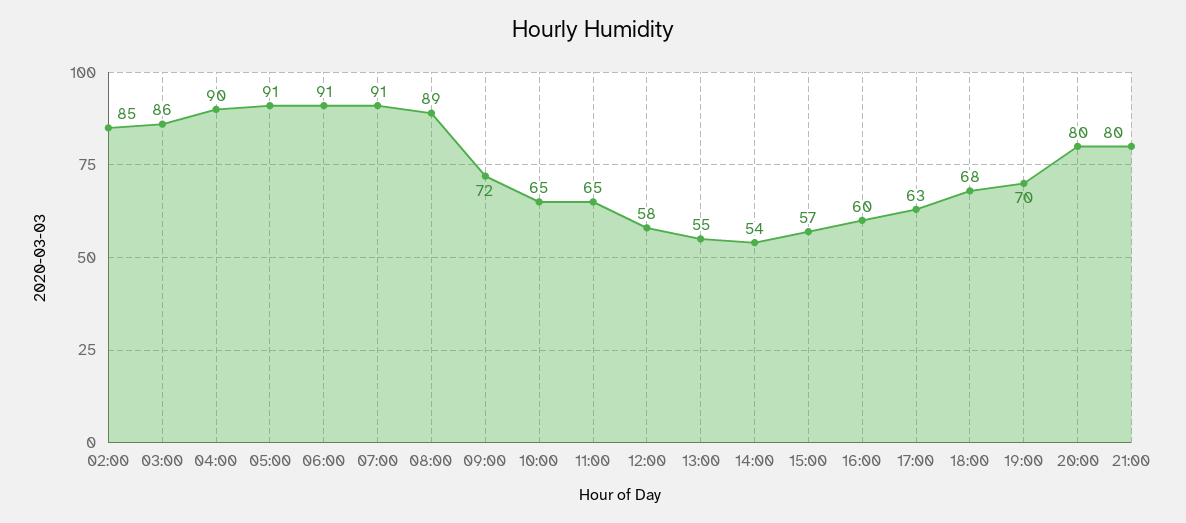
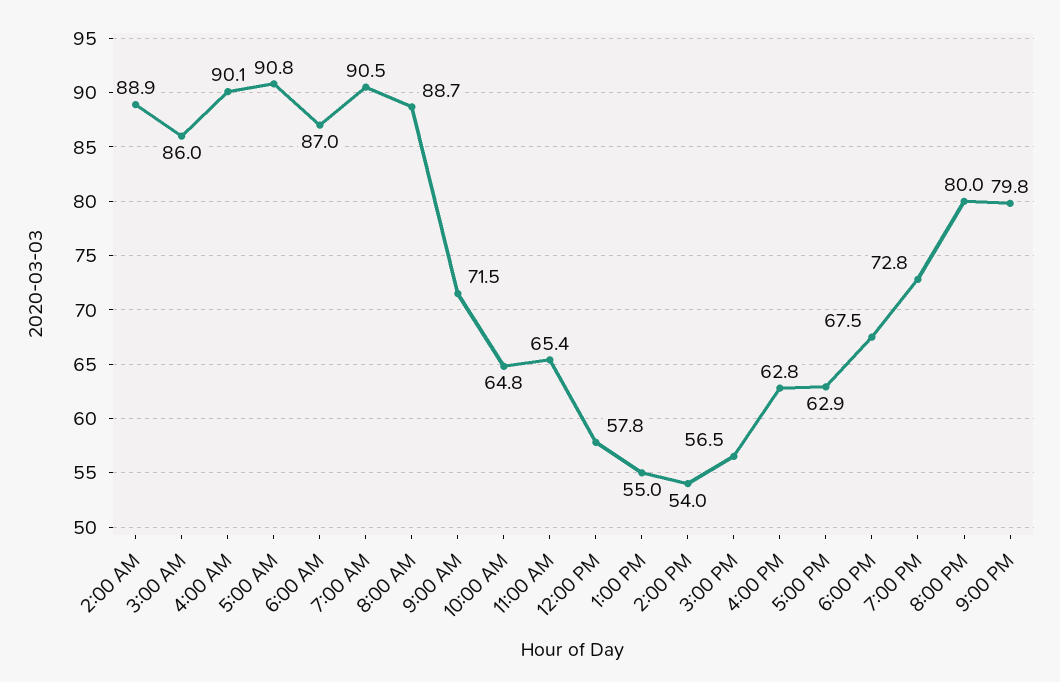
02:00: 85 -> 88.9
06:00: 91 -> 87
16:00: 60 -> 62.8
19:00: 70 -> 72.8

